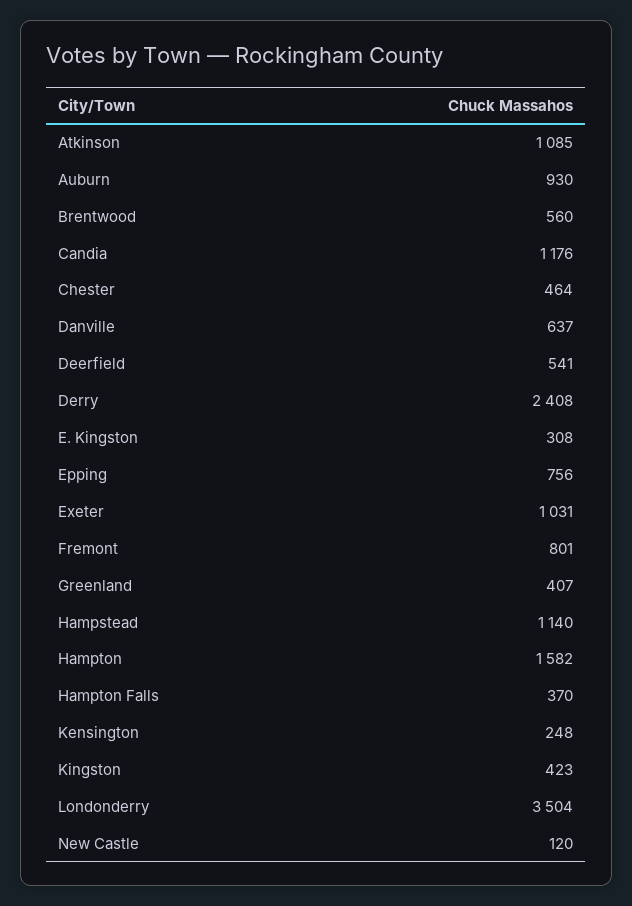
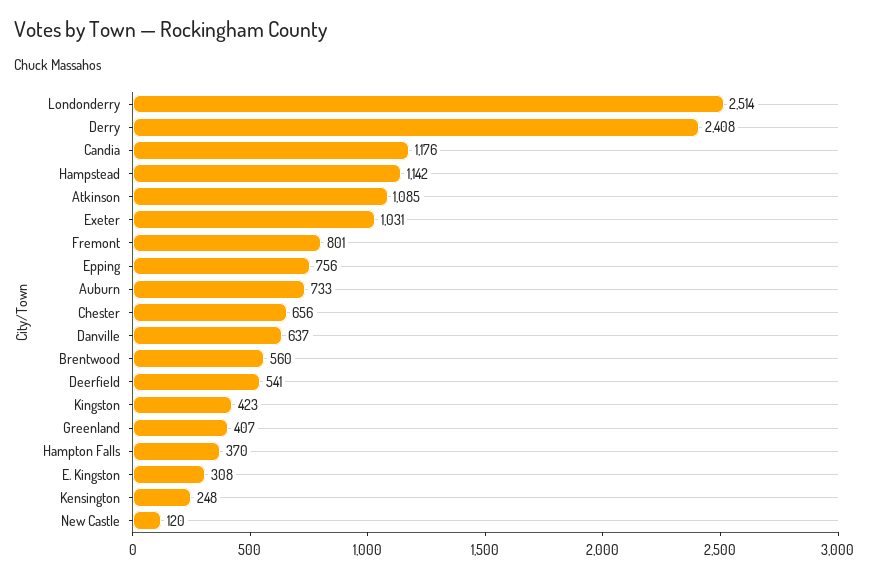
Auburn: 930 -> 733
Chester: 464 -> 656
Hampstead: 1140 -> 1142
Hampton: 1582 -> none
Londonderry: 3504 -> 2514

